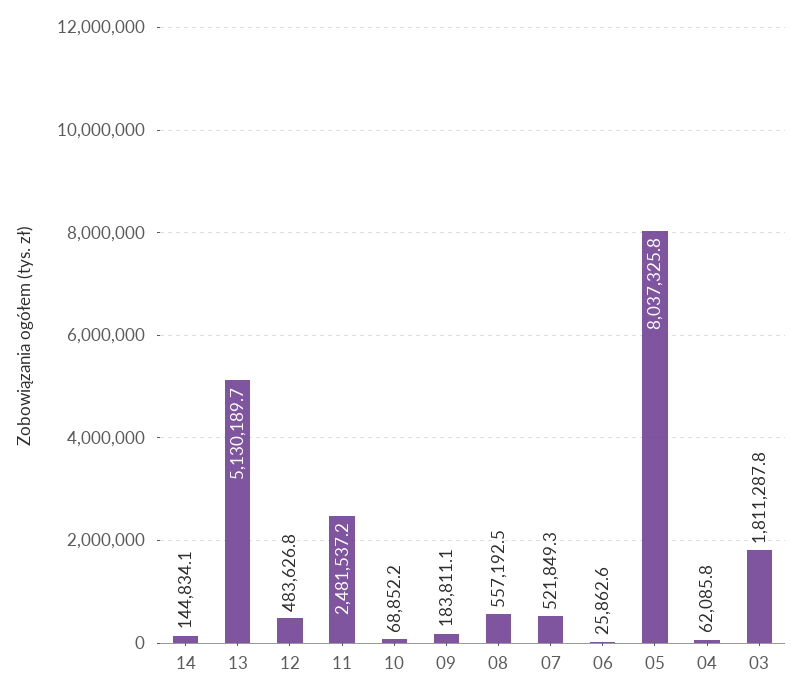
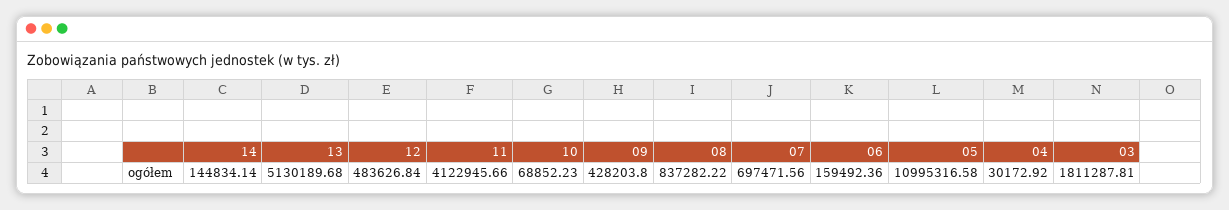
11: 2481537.2 -> 4122945.66
09: 183811.1 -> 428203.8
08: 557192.5 -> 837282.22
07: 521849.3 -> 697471.56
06: 25862.6 -> 159492.36
05: 8037325.8 -> 10995316.58
04: 62085.8 -> 30172.92

